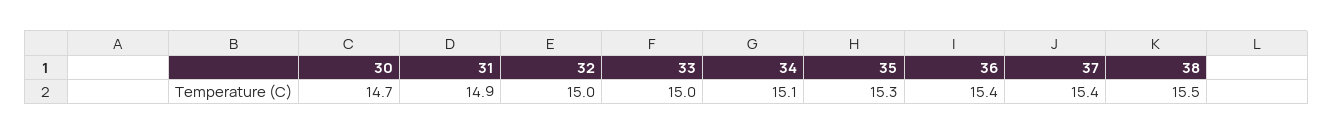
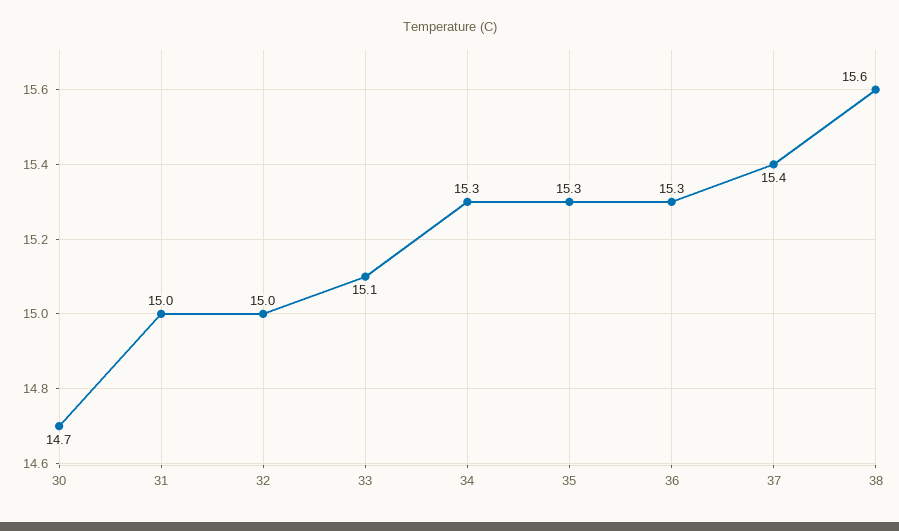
31: 14.9 -> 15
33: 15 -> 15.1
34: 15.1 -> 15.3
36: 15.4 -> 15.3
38: 15.5 -> 15.6

